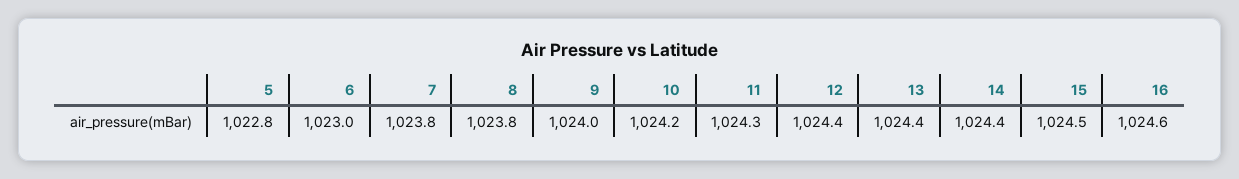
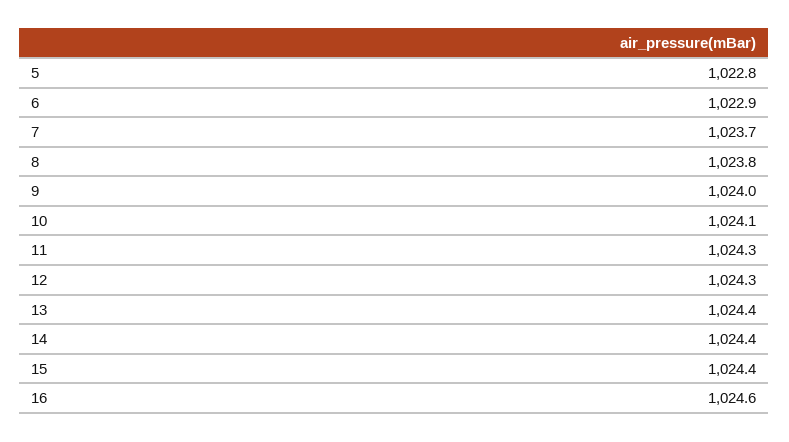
6: 1023 -> 1022.9
7: 1023.8 -> 1023.7
10: 1024.2 -> 1024.1
12: 1024.4 -> 1024.3
15: 1024.5 -> 1024.4

